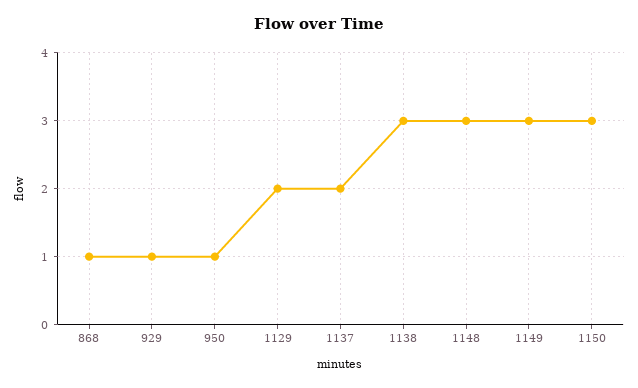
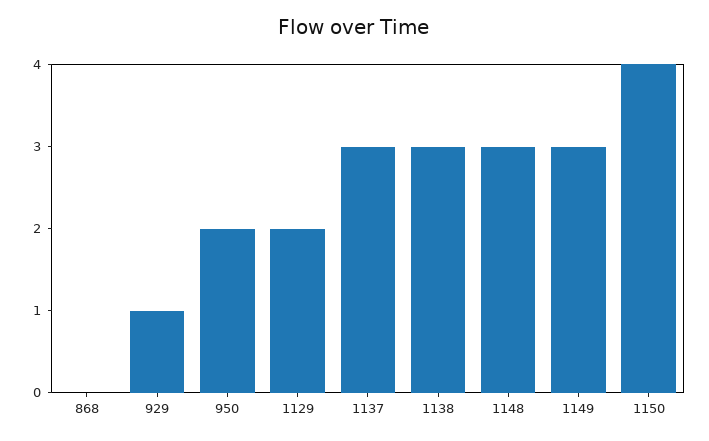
868: 1 -> 0
950: 1 -> 2
1137: 2 -> 3
1150: 3 -> 4

